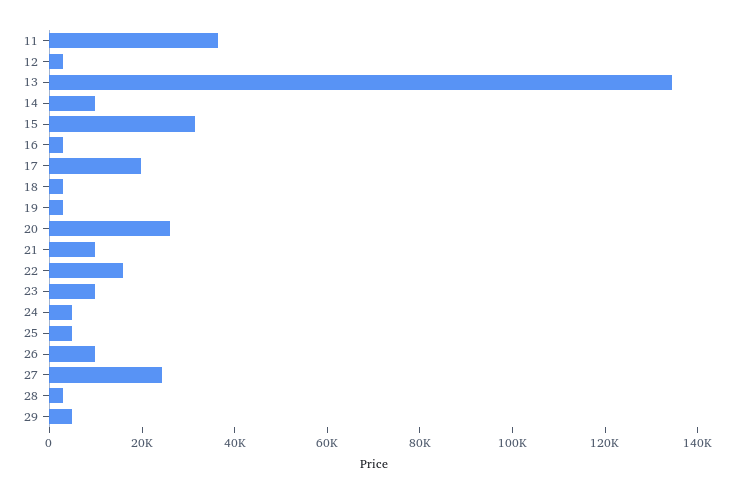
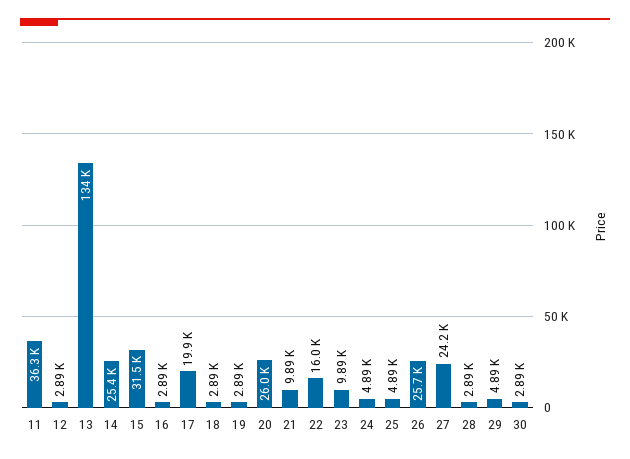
14: 10000 -> 25400
26: 10000 -> 25700
30: none -> 2890

